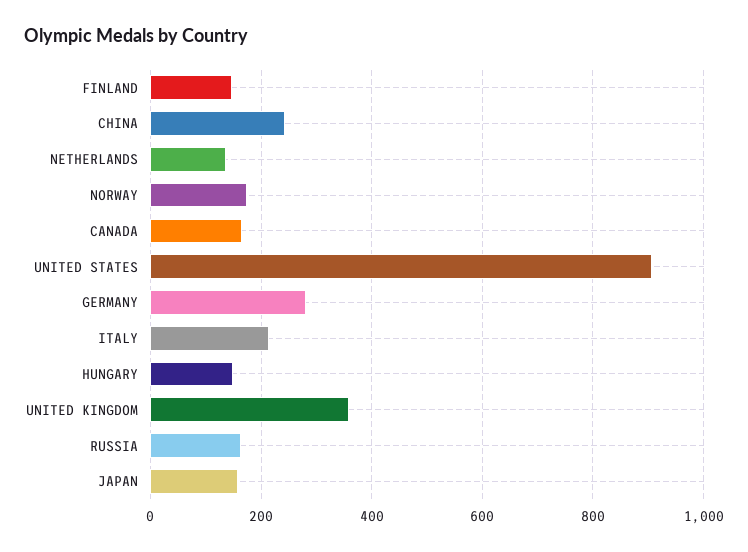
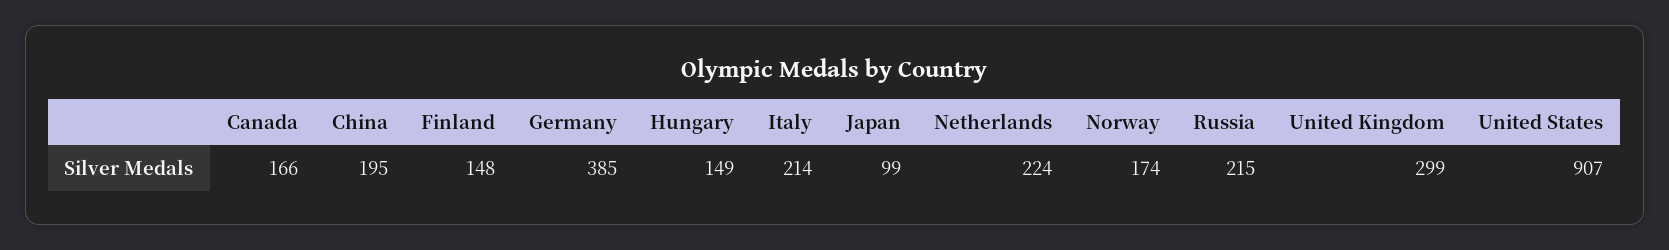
CHINA: 240 -> 195
NETHERLANDS: 140 -> 224
GERMANY: 280 -> 385
UNITED KINGDOM: 360 -> 299
RUSSIA: 160 -> 215
JAPAN: 160 -> 99

